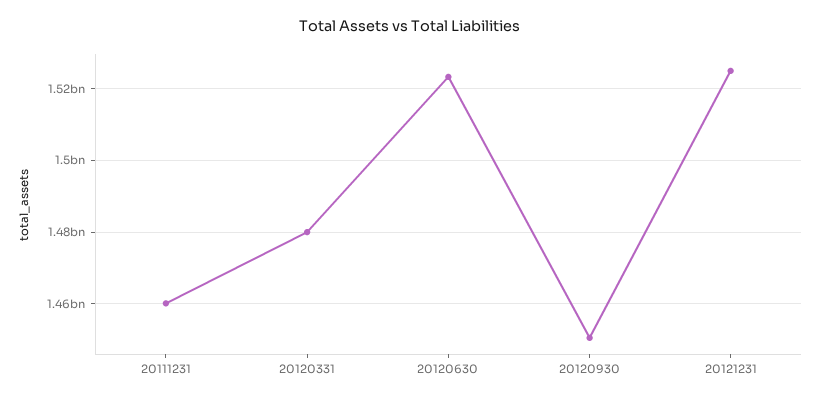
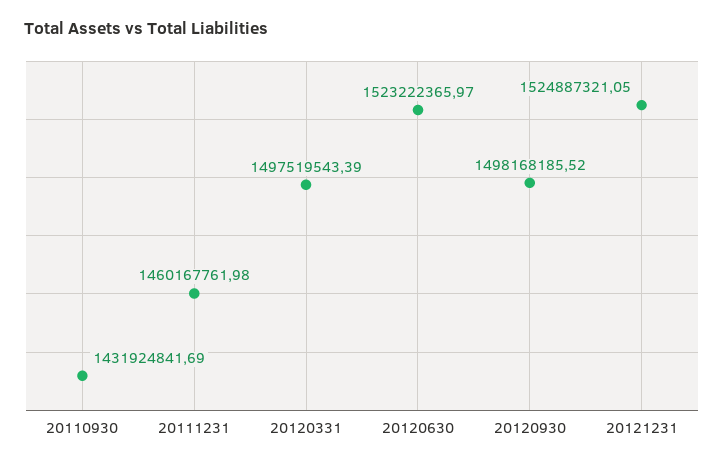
20120331: 1480000000 -> 1497519543.39
20120930: 1450000000 -> 1498168185.52
20110930: none -> 1431924841.69

